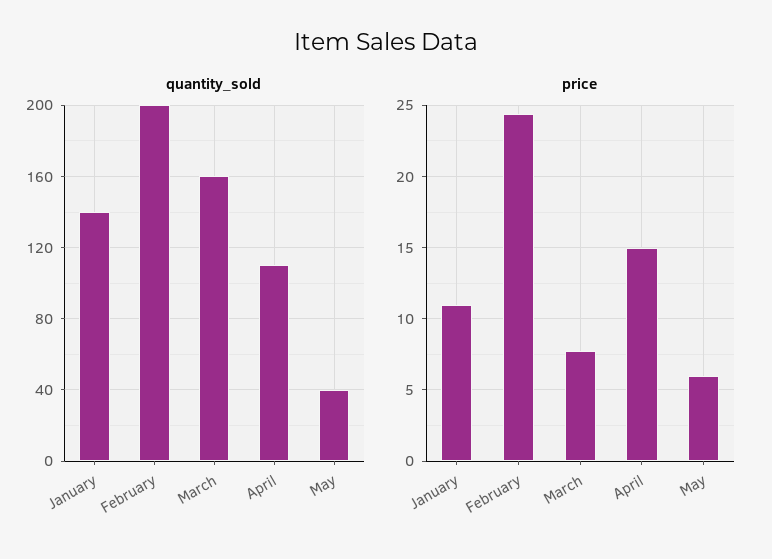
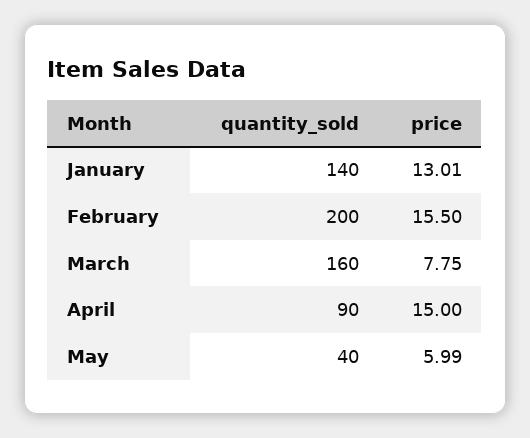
quantity_sold, April: 110 -> 90
price, January: 11 -> 13.01
price, February: 24.5 -> 15.5

